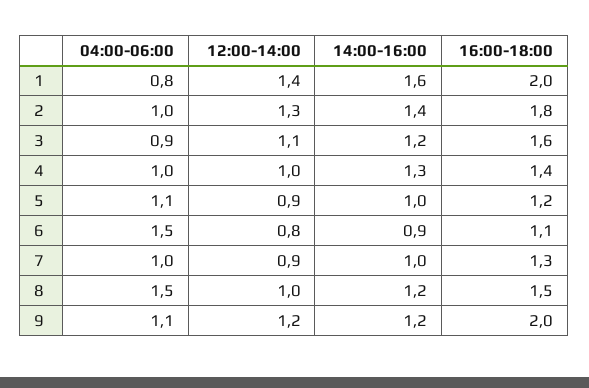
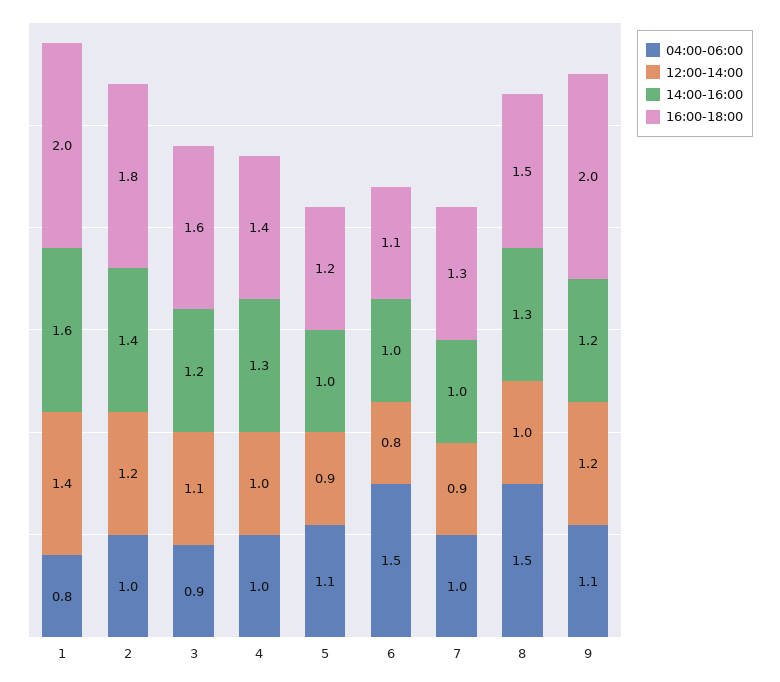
12:00-14:00, 2: 1.3 -> 1.2
14:00-16:00, 6: 0.9 -> 1
14:00-16:00, 8: 1.2 -> 1.3

